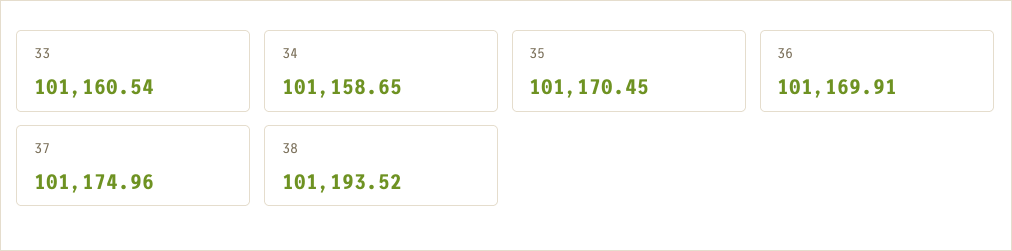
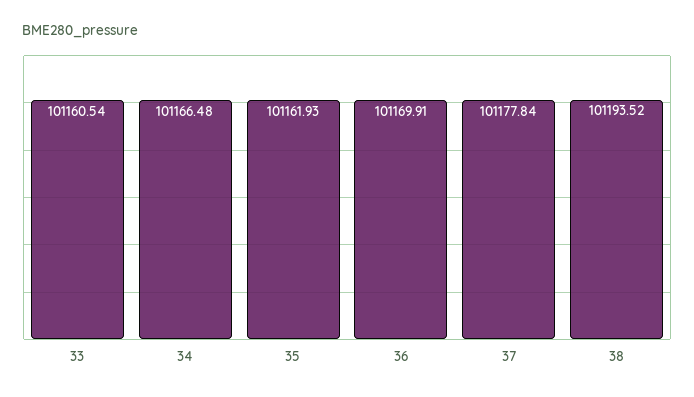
34: 101158.65 -> 101166.48
35: 101170.45 -> 101161.93
37: 101174.96 -> 101177.84

